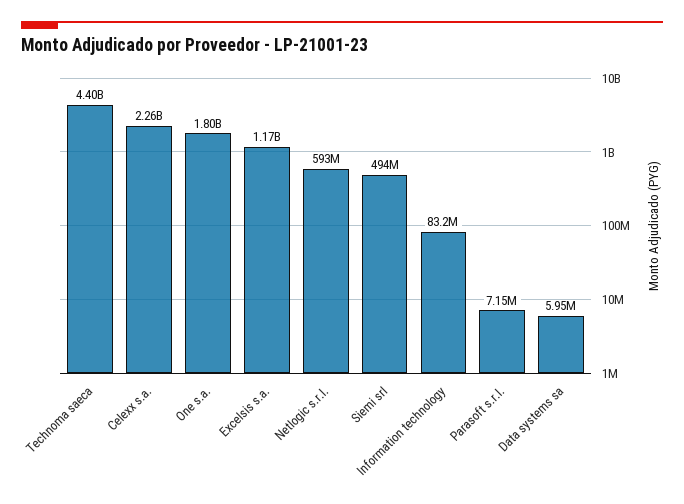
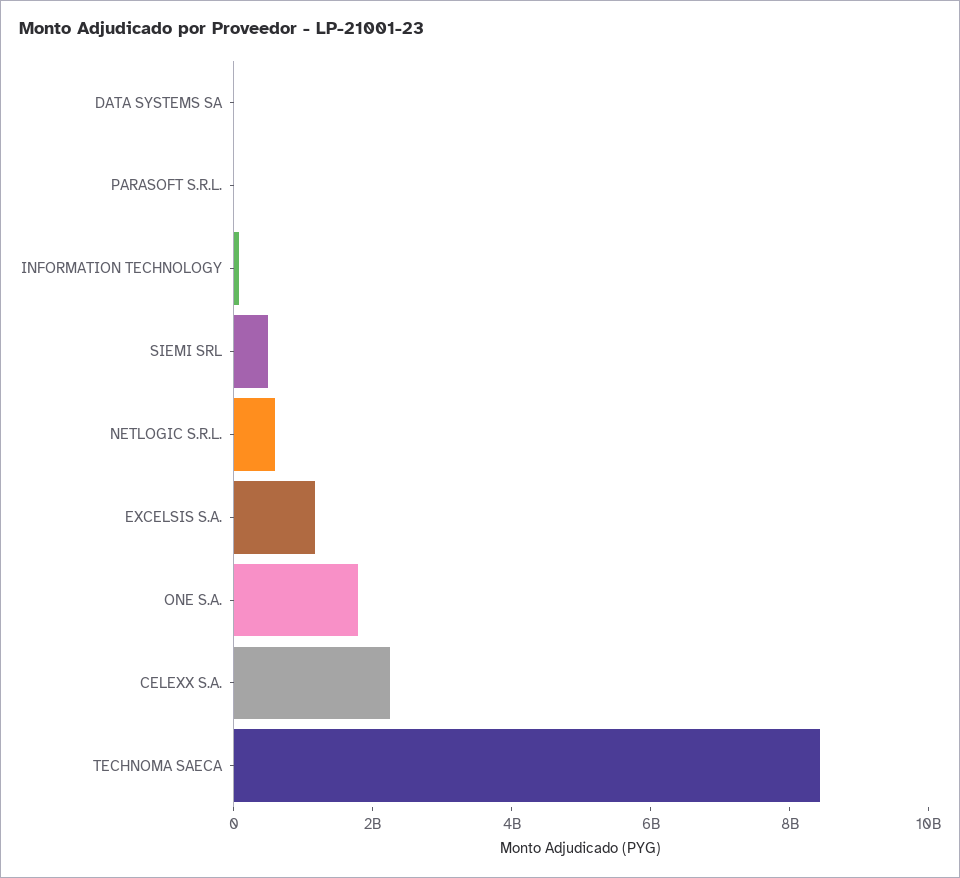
Technoma saeca: 4400000000 -> 8500000000

